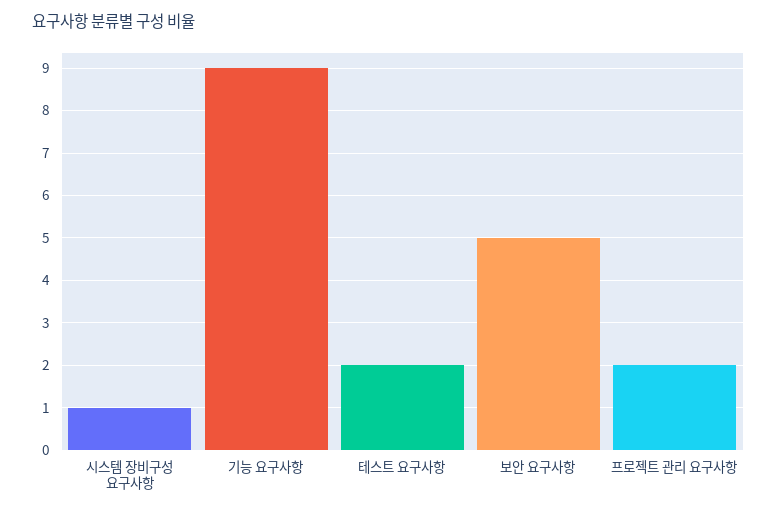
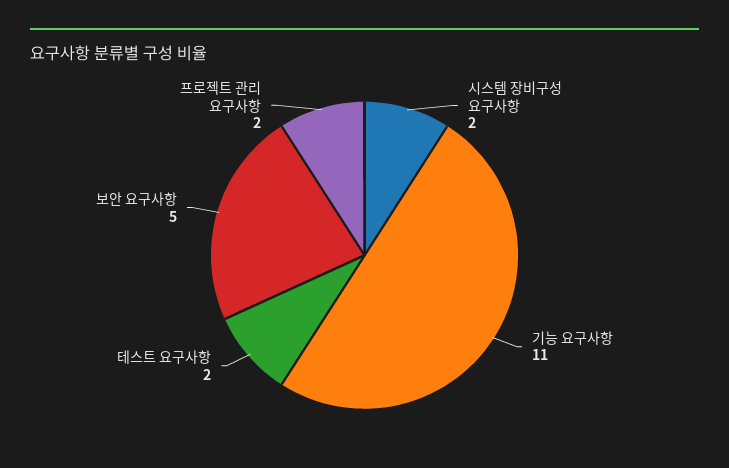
시스템 장비구성 요구사항: 1 -> 2
기능 요구사항: 9 -> 11

